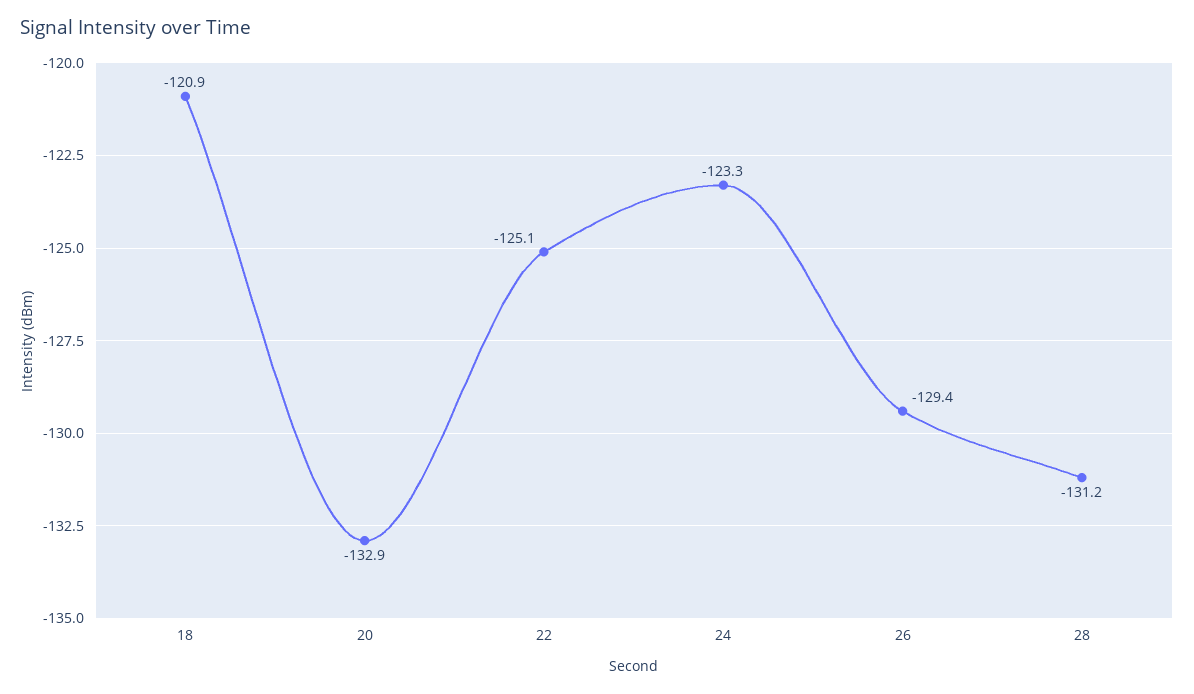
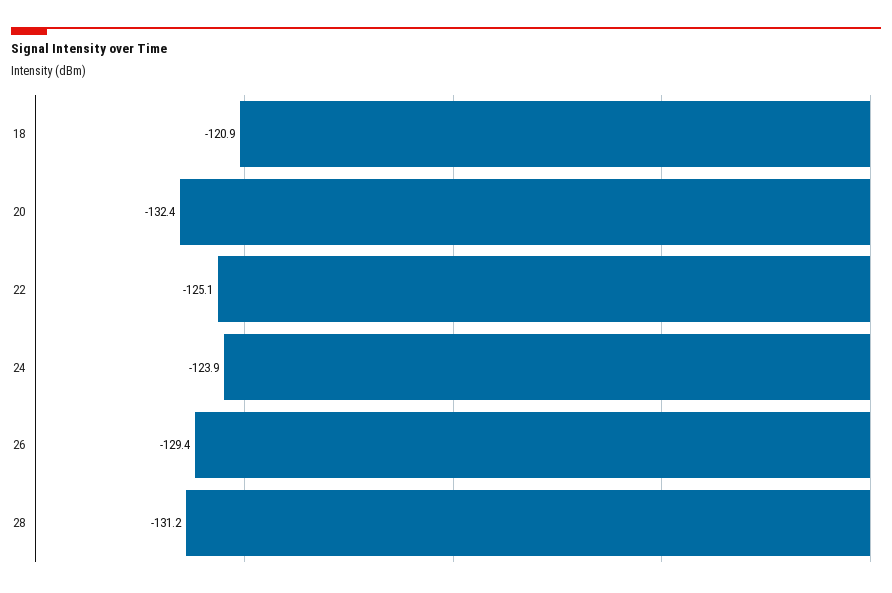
20: -132.9 -> -132.4
24: -123.3 -> -123.9

